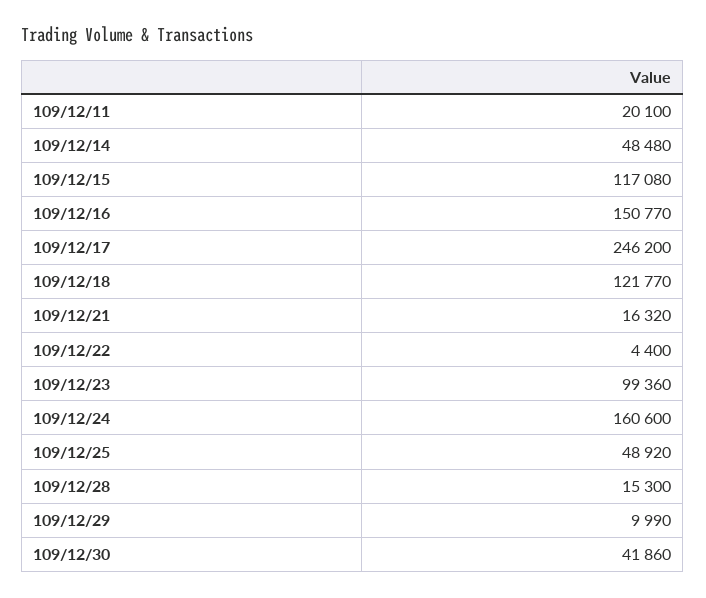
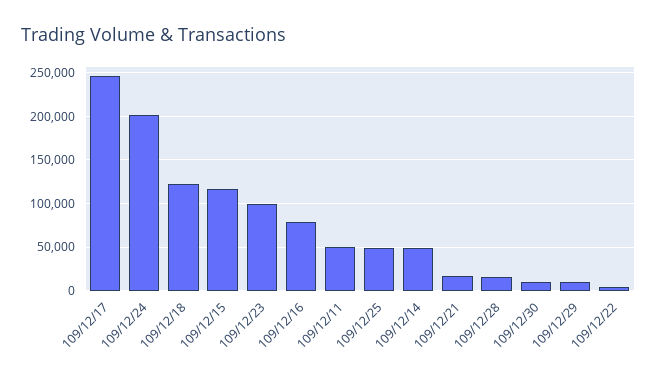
109/12/11: 20100 -> 50000
109/12/16: 150770 -> 80000
109/12/24: 160600 -> 200000
109/12/30: 41860 -> 10000

